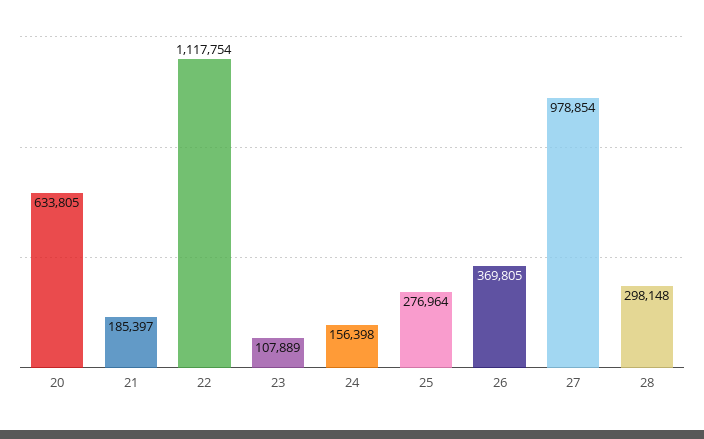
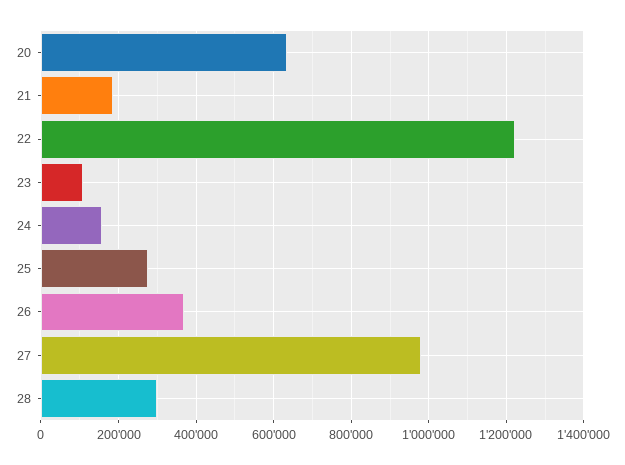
22: 1117754 -> 1220000

